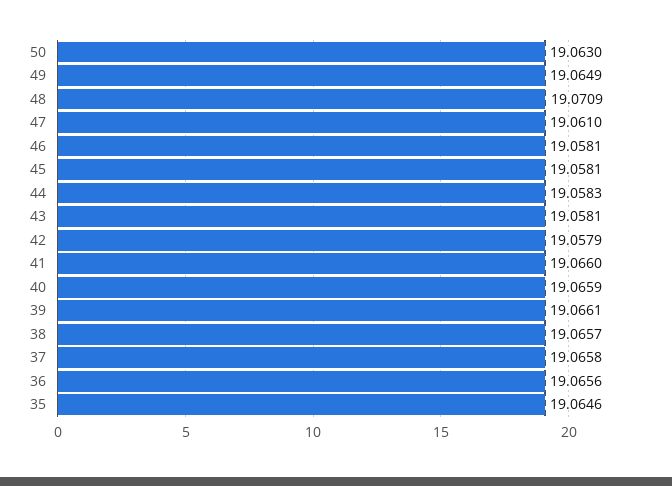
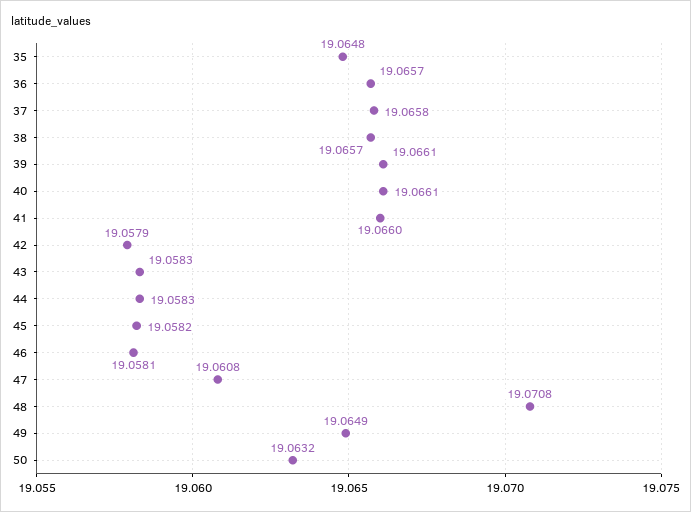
50: 19.063 -> 19.0632
48: 19.0709 -> 19.0708
47: 19.061 -> 19.0608
45: 19.0581 -> 19.0582
43: 19.0581 -> 19.0583
40: 19.0659 -> 19.0661
36: 19.0656 -> 19.0657
35: 19.0646 -> 19.0648

